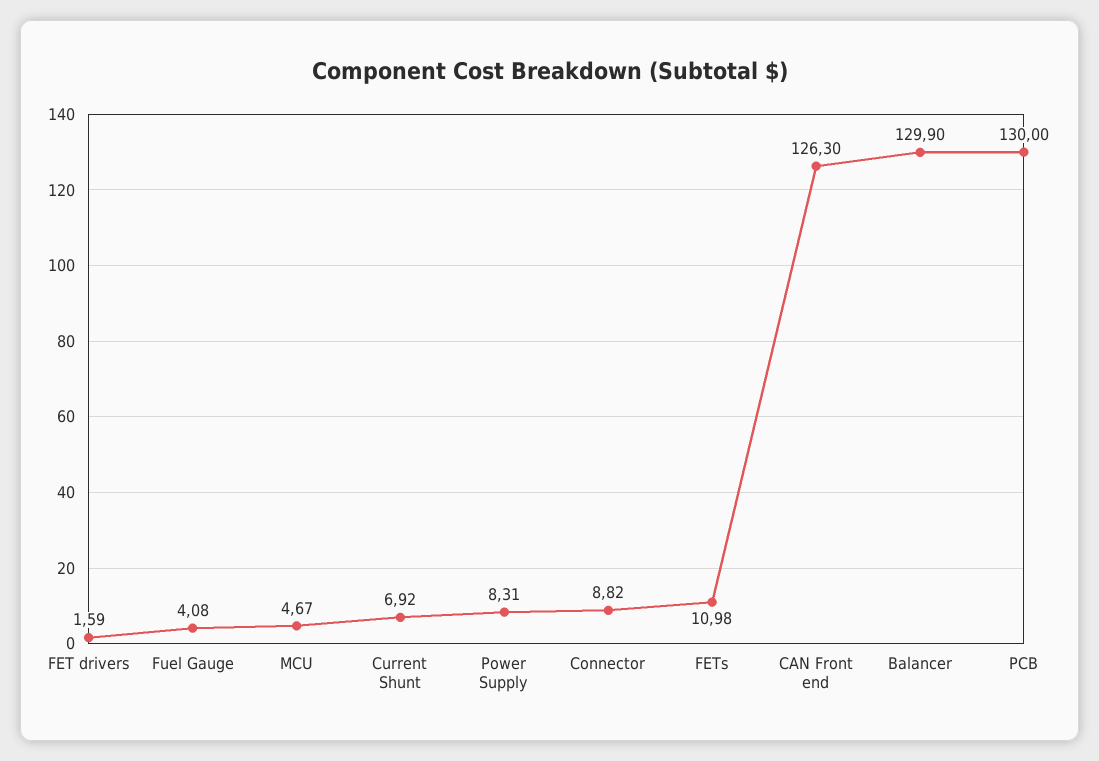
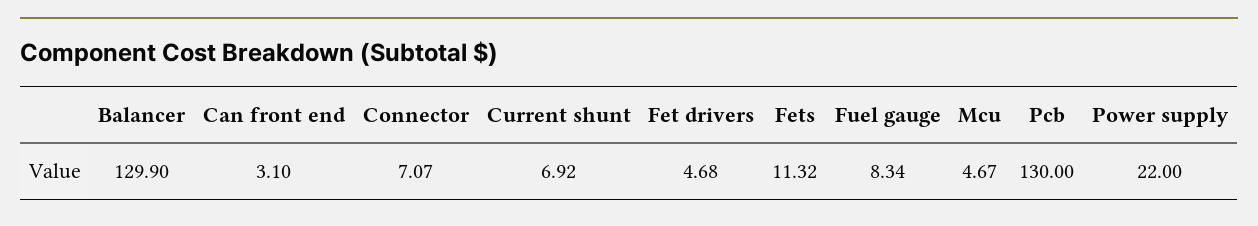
FET drivers: 1.59 -> 4.68
Fuel Gauge: 4.08 -> 8.34
Power Supply: 8.31 -> 22
Connector: 8.82 -> 7.07
FETs: 10.98 -> 11.32
CAN Front end: 126.3 -> 3.1

